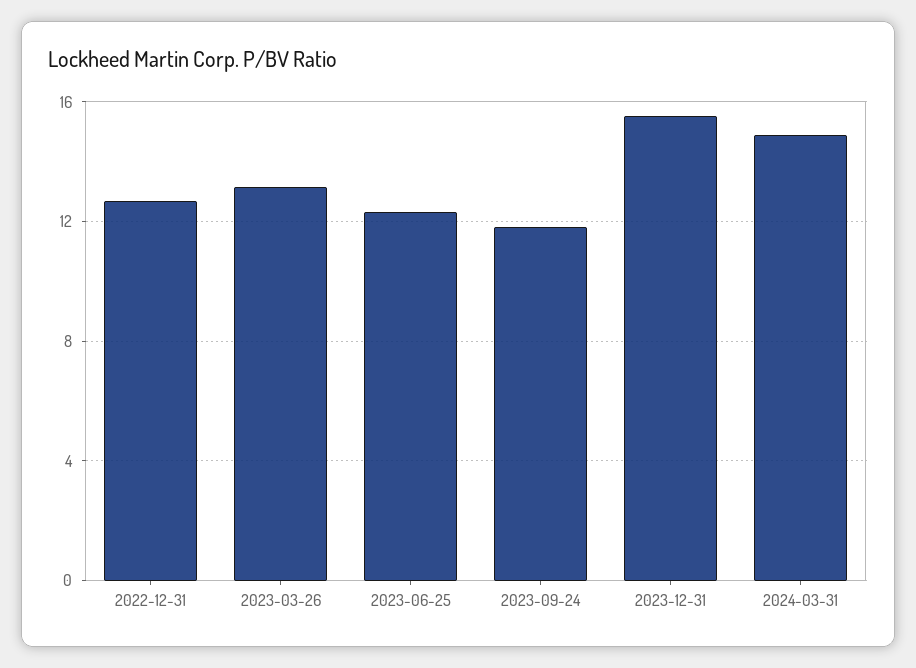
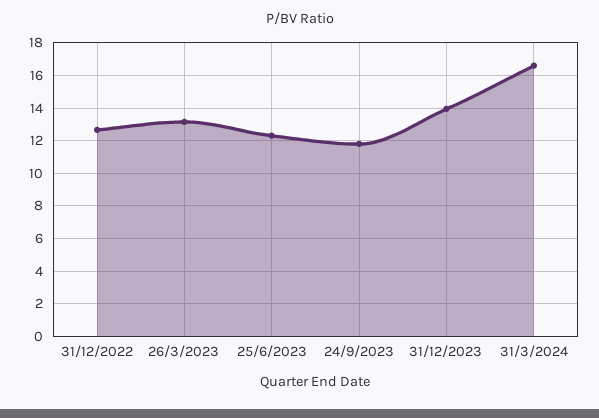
2023-12-31: 15.5 -> 14
2024-03-31: 15 -> 16.5

